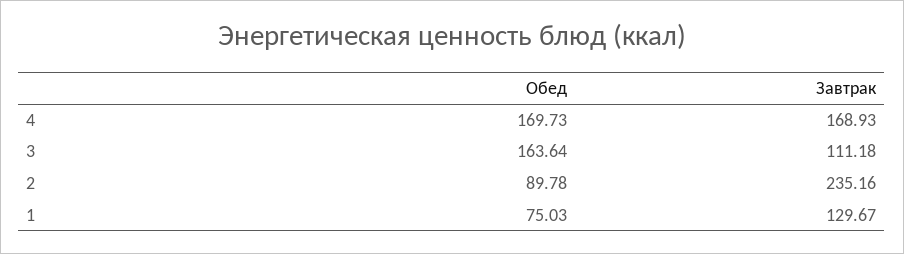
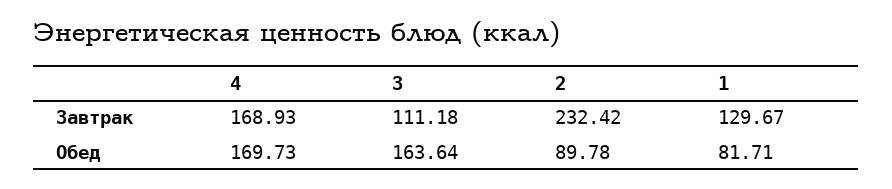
Завтрак, 2: 235.16 -> 232.42
Обед, 1: 75.03 -> 81.71

